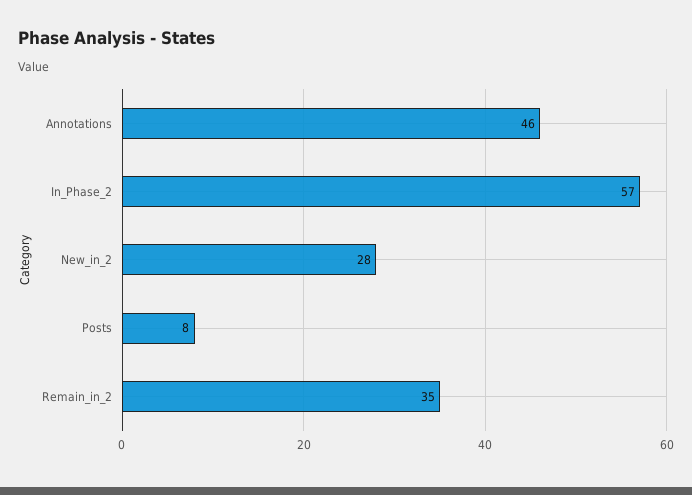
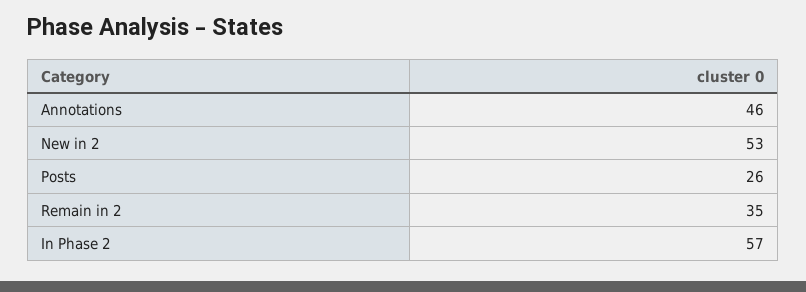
New_in_2: 28 -> 53
Posts: 8 -> 26

